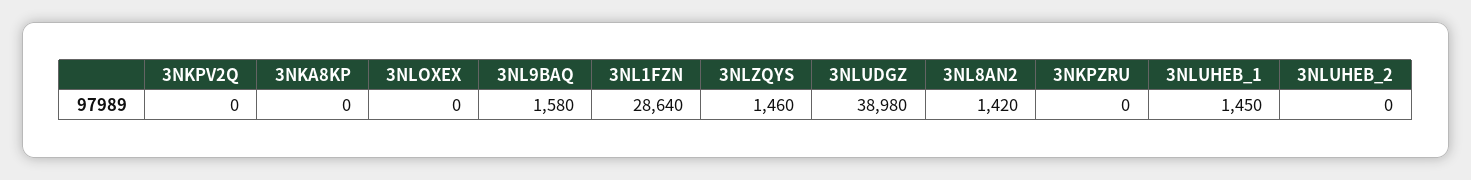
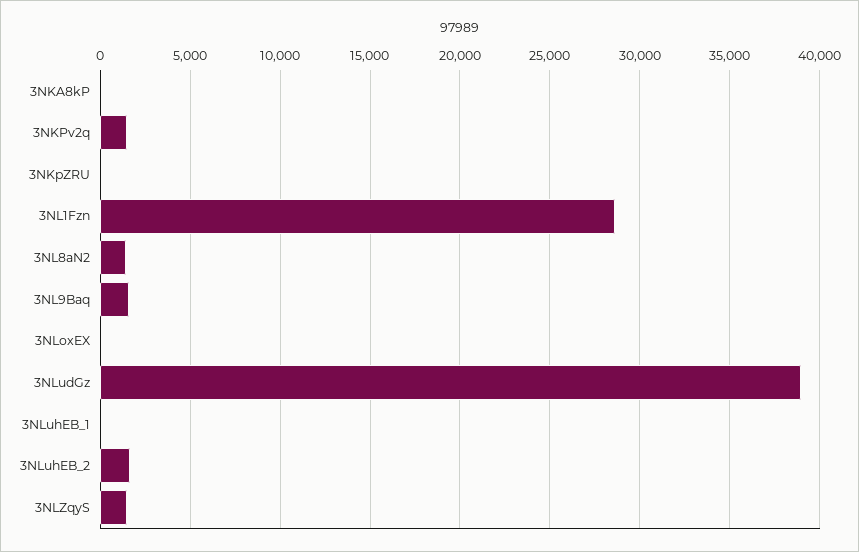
3NKPV2Q: 0 -> 1500
3NLUHEB_1: 1450 -> 0
3NLUHEB_2: 0 -> 1500

